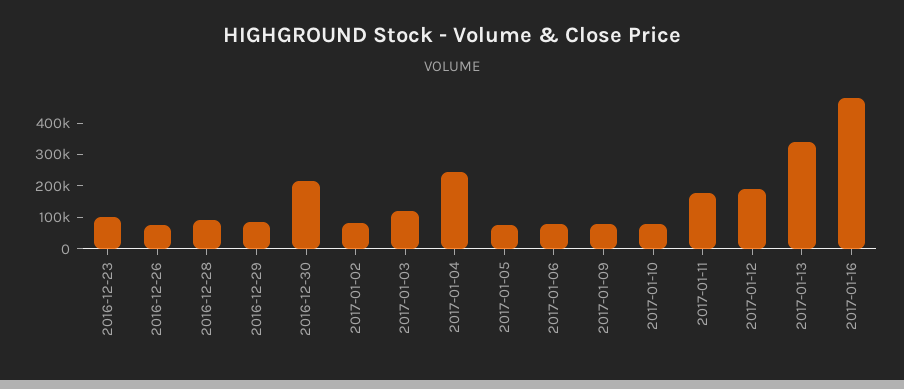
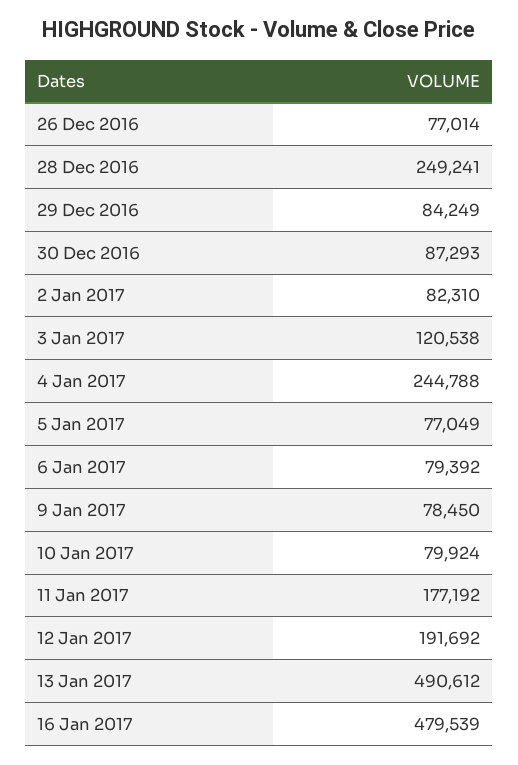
2016-12-23: 100000 -> none
2016-12-28: 100000 -> 249241
2016-12-30: 200000 -> 87293
2017-01-13: 350000 -> 490612

